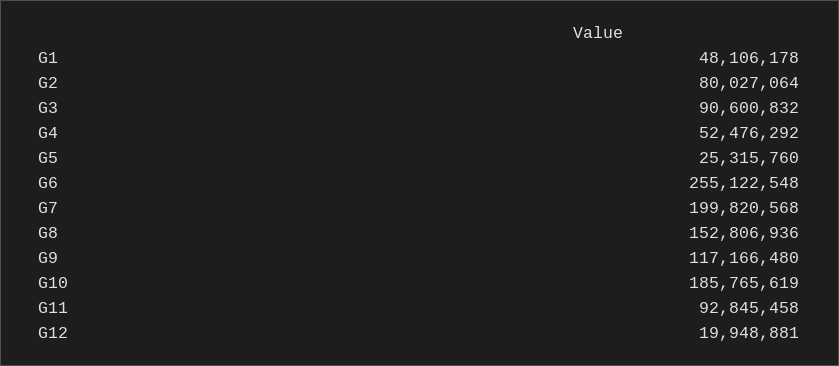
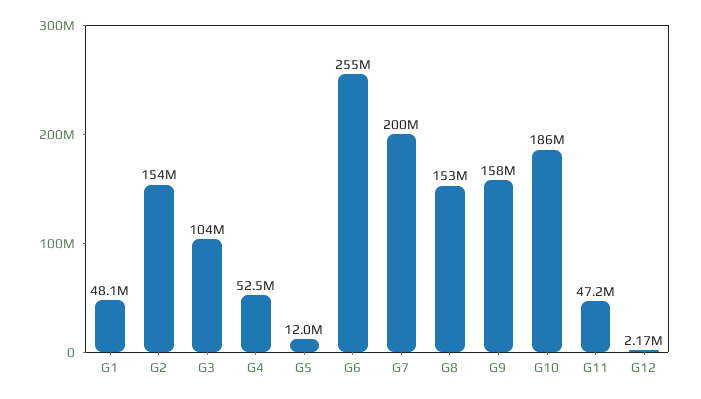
G2: 80027064 -> 154000000
G3: 90600832 -> 104000000
G5: 25315760 -> 12000000
G9: 117166480 -> 158000000
G11: 92845458 -> 47200000
G12: 19948881 -> 2170000

